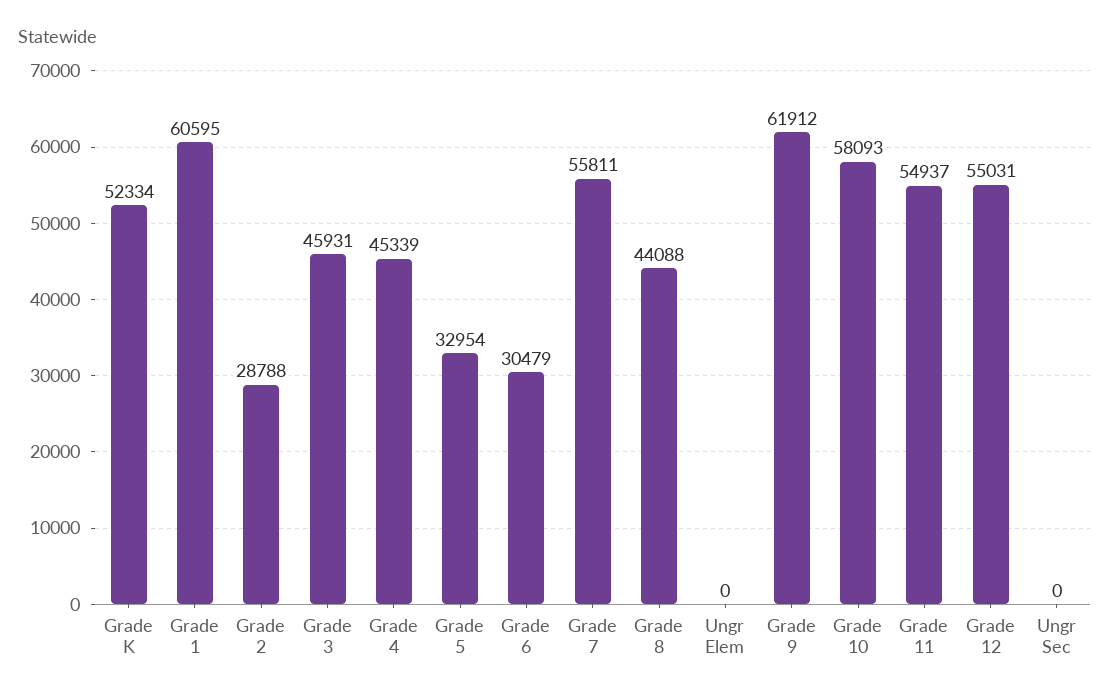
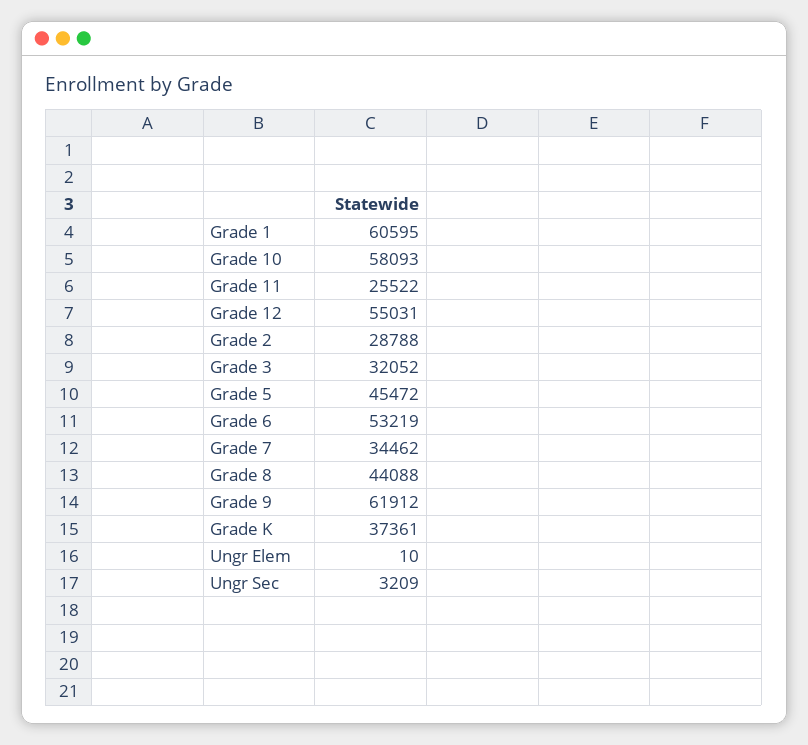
Grade K: 52334 -> 37361
Grade 3: 45931 -> 32052
Grade 4: 45339 -> none
Grade 5: 32954 -> 45472
Grade 6: 30479 -> 53219
Grade 7: 55811 -> 34462
Ungr Elem: 0 -> 10
Grade 11: 54937 -> 25522
Ungr Sec: 0 -> 3209

